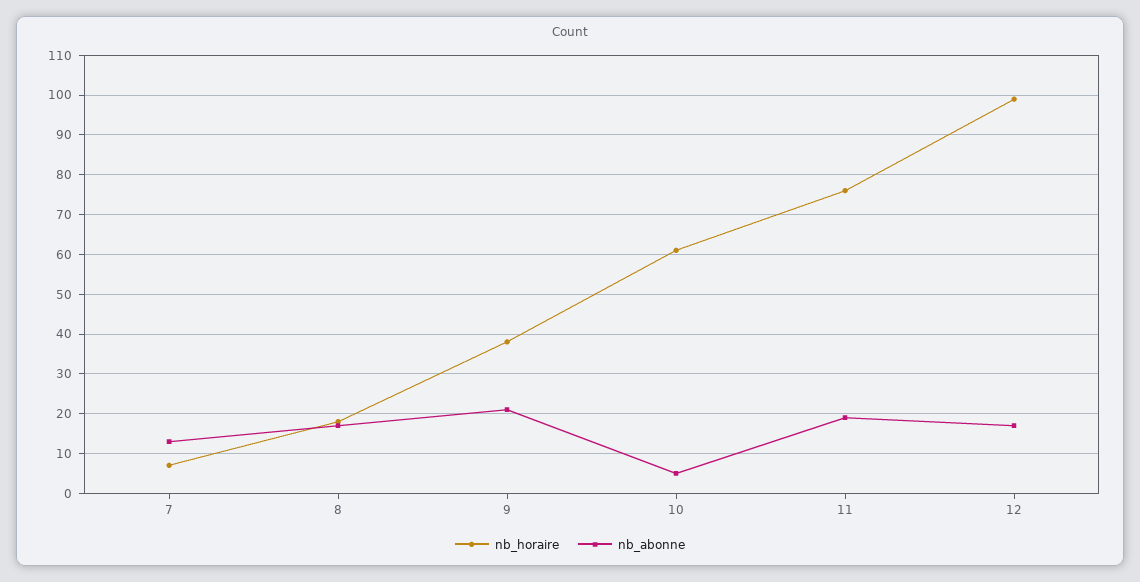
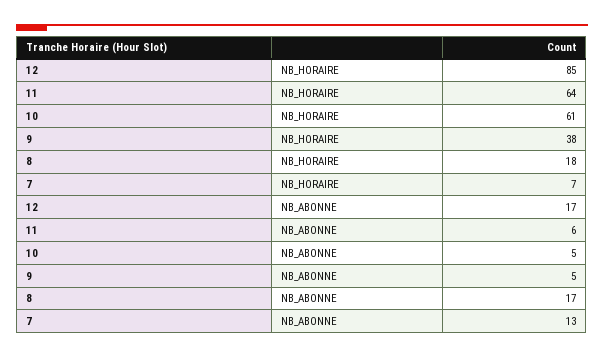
nb_abonne, 9: 20 -> 5
nb_horaire, 11: 75 -> 64
nb_abonne, 11: 20 -> 6
nb_horaire, 12: 100 -> 85

